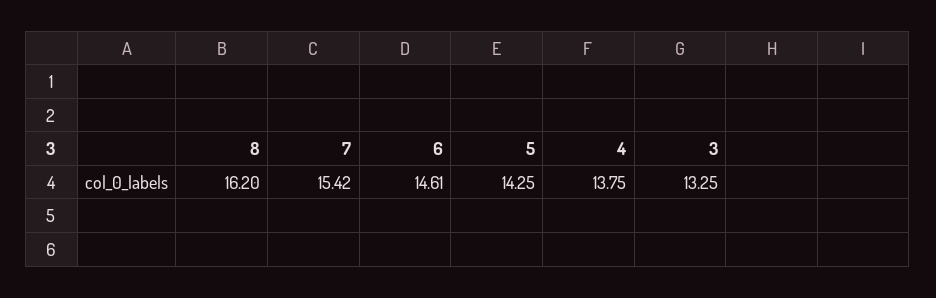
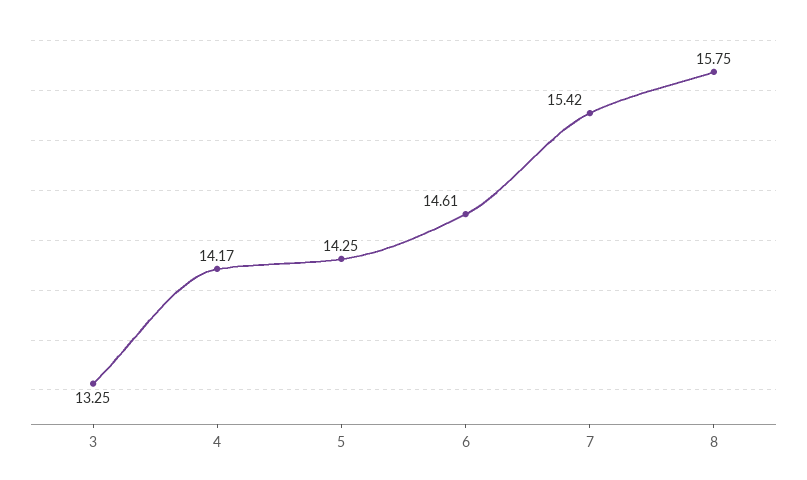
8: 16.2 -> 15.75
4: 13.75 -> 14.17

